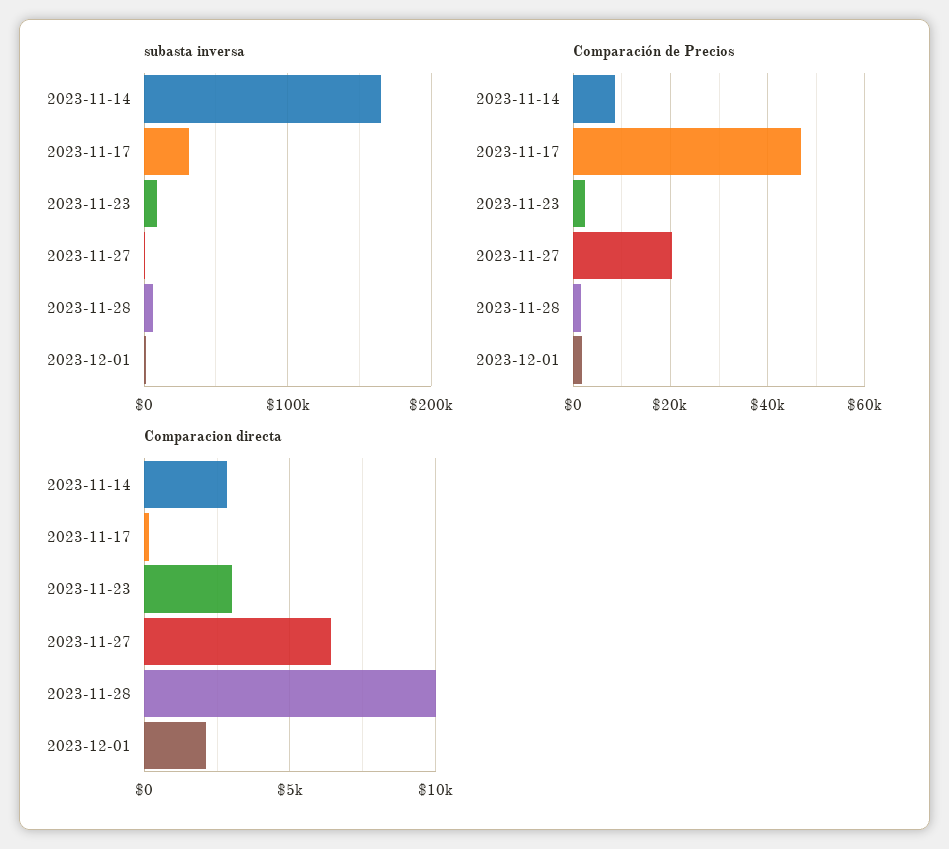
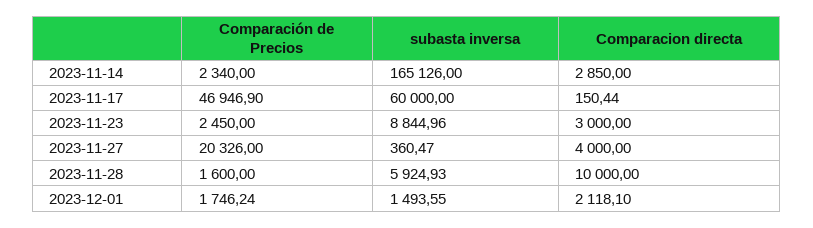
subasta inversa, 2023-11-17: 30000 -> 60000
Comparación de Precios, 2023-11-14: 8000 -> 2340
Comparacion directa, 2023-11-27: 6500 -> 4000

